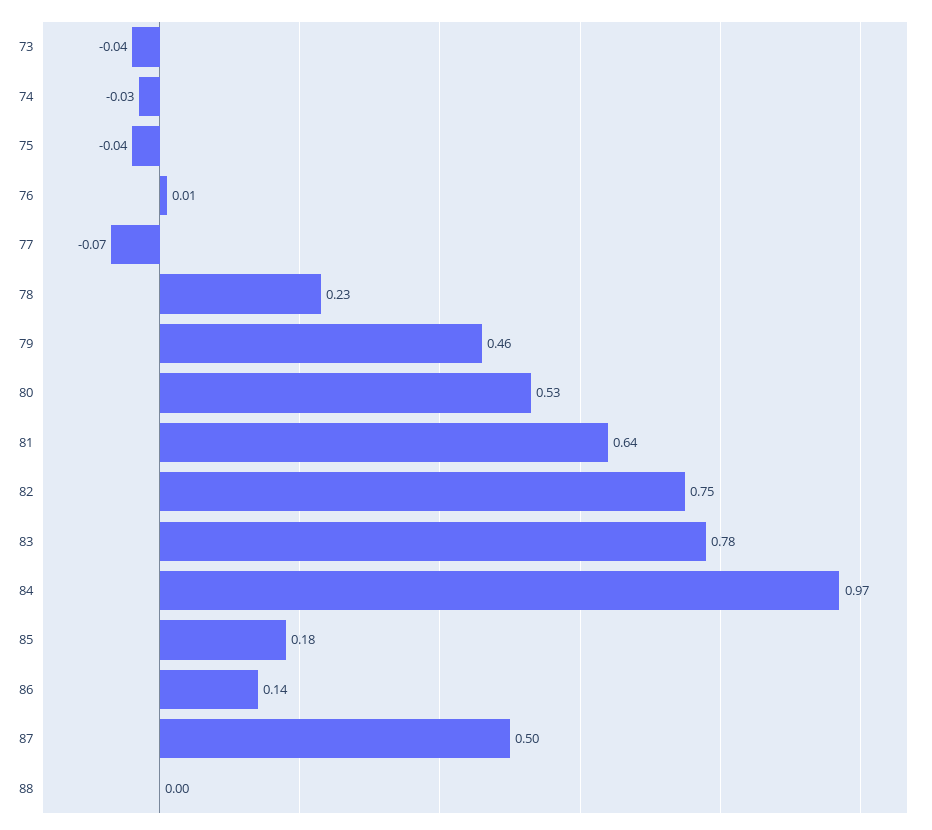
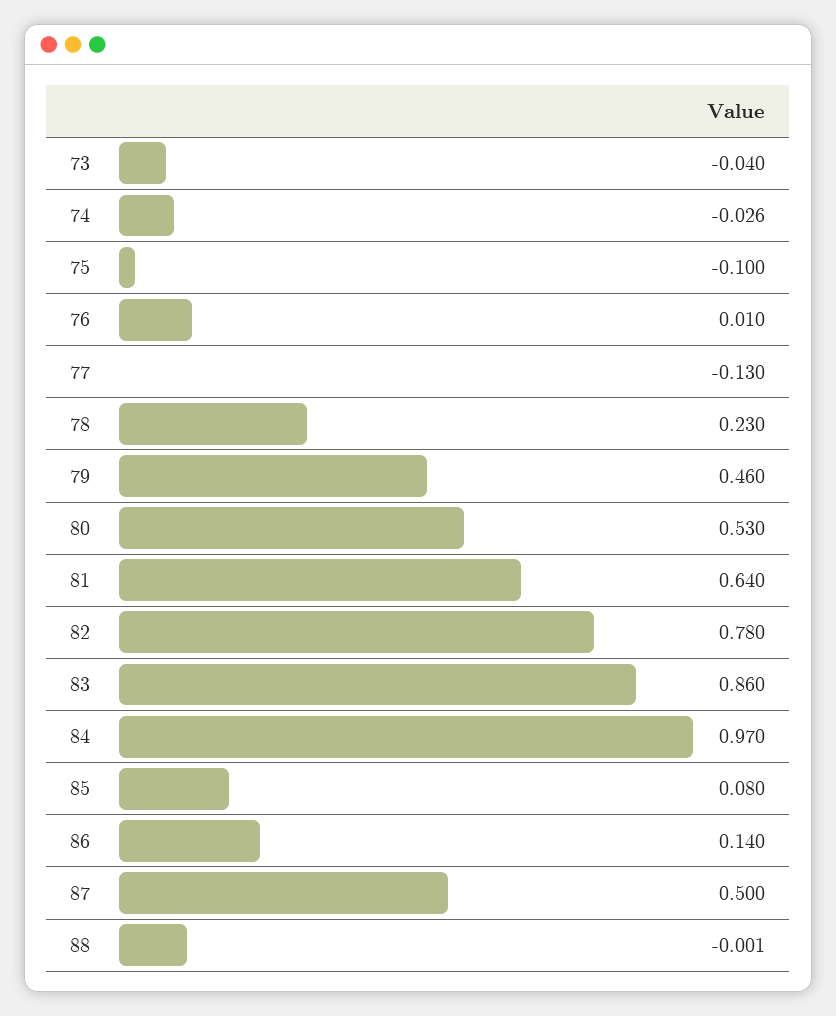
75: -0.04 -> -0.1
77: -0.07 -> -0.13
82: 0.75 -> 0.78
83: 0.78 -> 0.86
85: 0.18 -> 0.08

